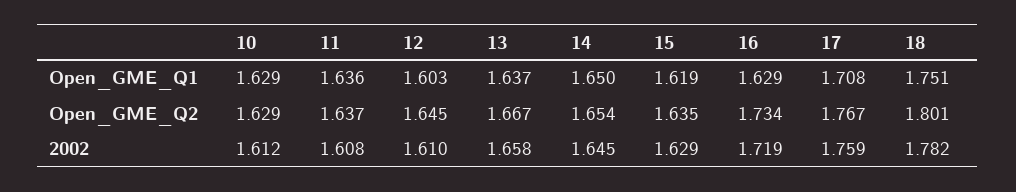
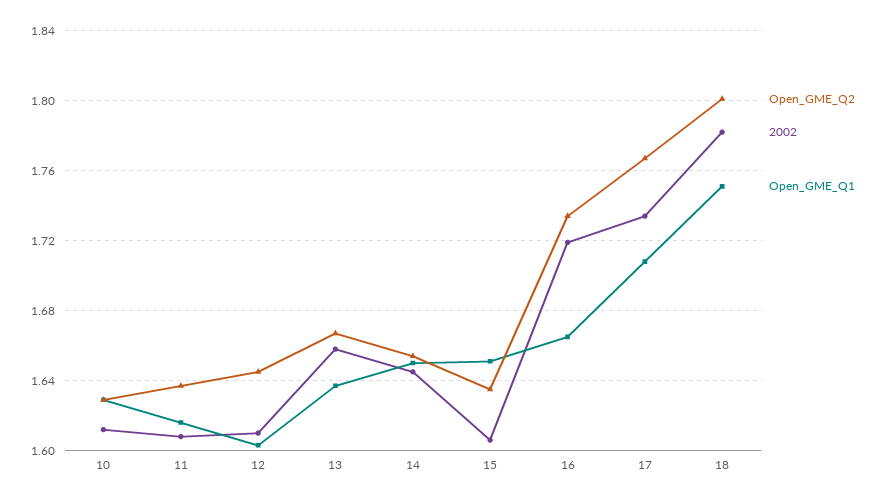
Open_GME_Q1, 11: 1.636 -> 1.615
Open_GME_Q1, 15: 1.619 -> 1.65
Open_GME_Q1, 16: 1.629 -> 1.665
2002, 15: 1.629 -> 1.605
2002, 17: 1.759 -> 1.735

